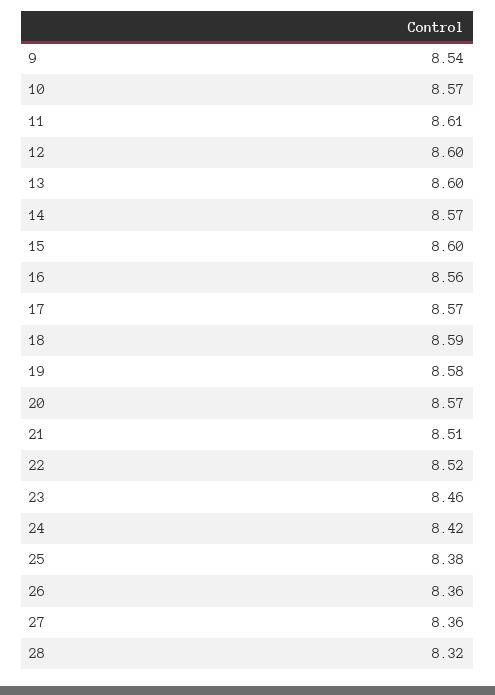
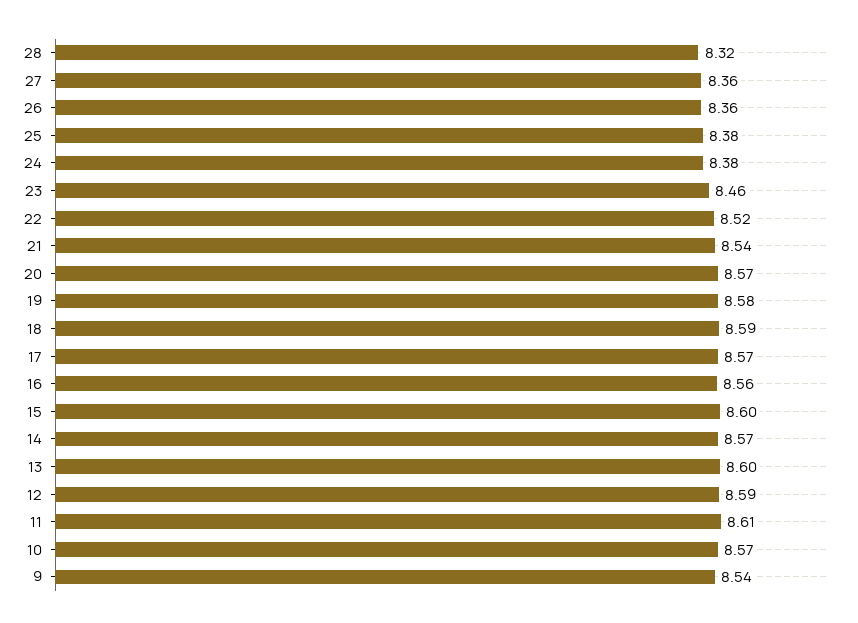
12: 8.6 -> 8.59
21: 8.51 -> 8.54
24: 8.42 -> 8.38

